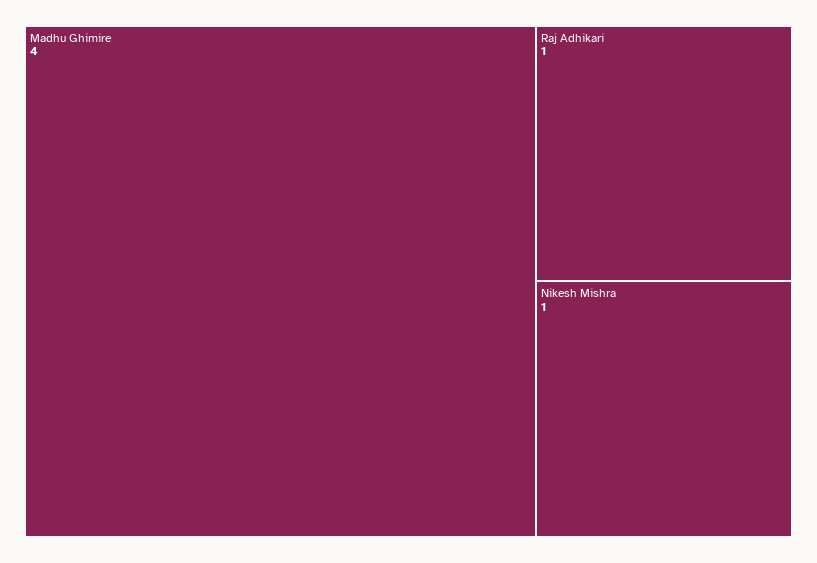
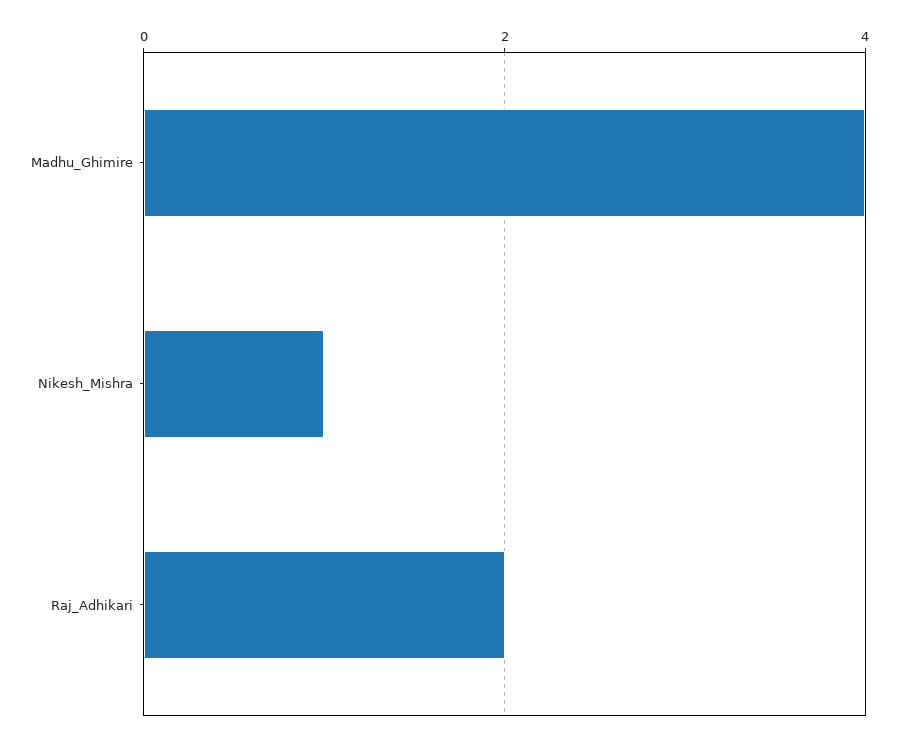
Raj Adhikari: 1 -> 2

